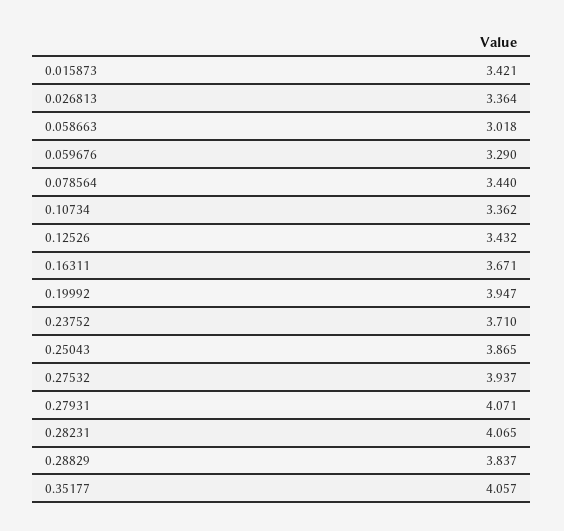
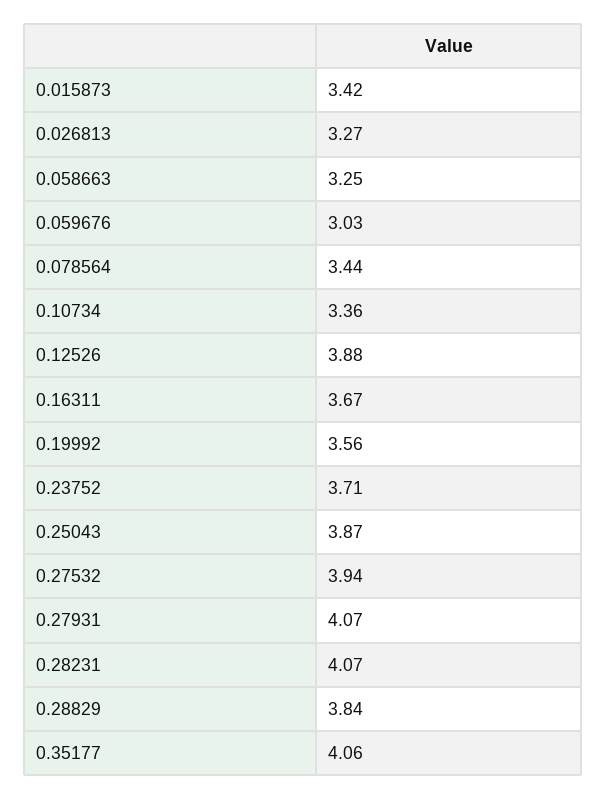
0.026813: 3.364 -> 3.27
0.058663: 3.018 -> 3.25
0.059676: 3.29 -> 3.03
0.12526: 3.432 -> 3.88
0.19992: 3.947 -> 3.56

